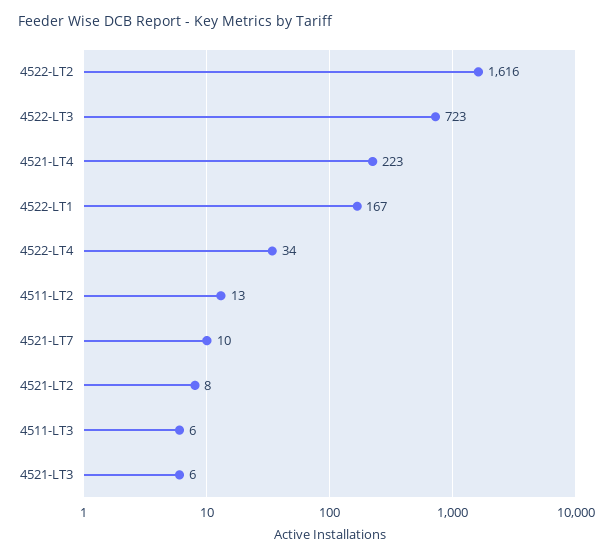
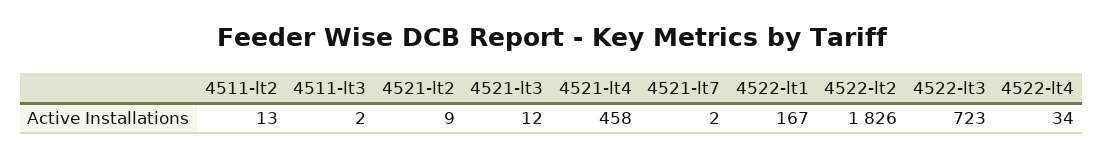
4522-LT2: 1616 -> 1826
4521-LT4: 223 -> 458
4521-LT7: 10 -> 2
4521-LT2: 8 -> 9
4511-LT3: 6 -> 2
4521-LT3: 6 -> 12

